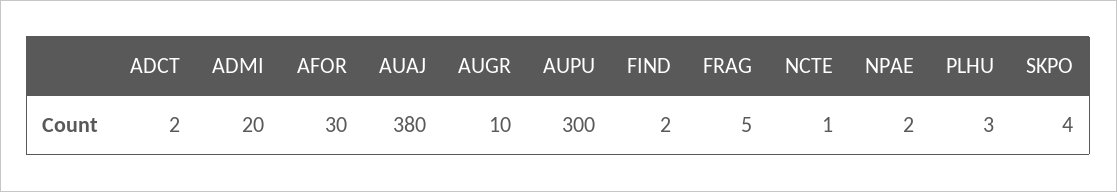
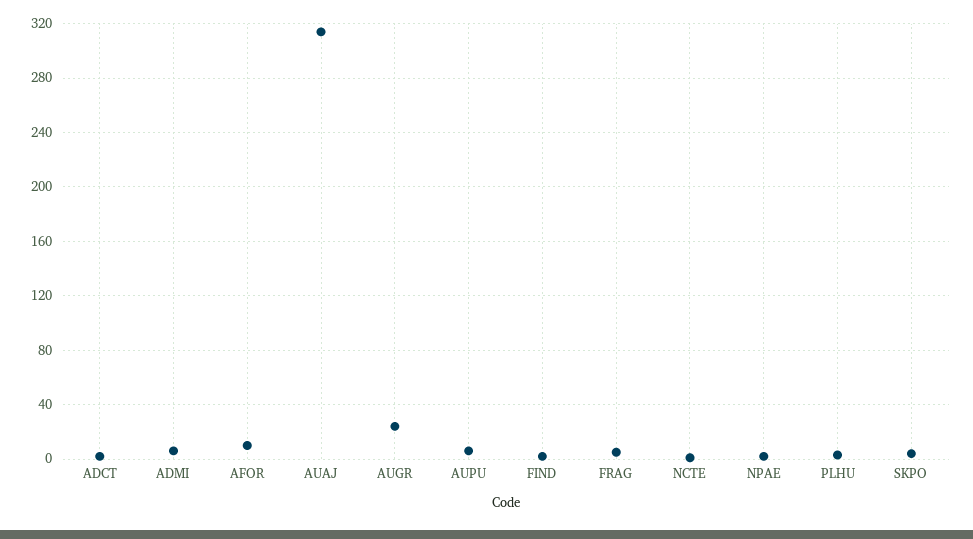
ADMI: 20 -> 5
AFOR: 30 -> 10
AUAJ: 380 -> 315
AUGR: 10 -> 25
AUPU: 300 -> 5

